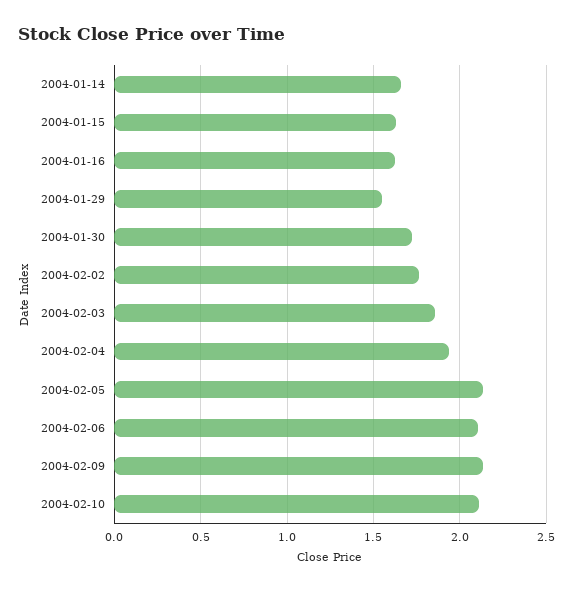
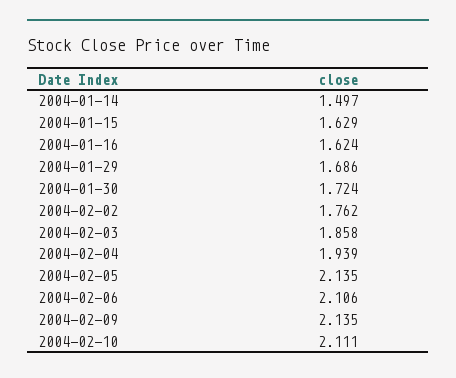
2004-01-14: 1.65 -> 1.497
2004-01-29: 1.55 -> 1.686

